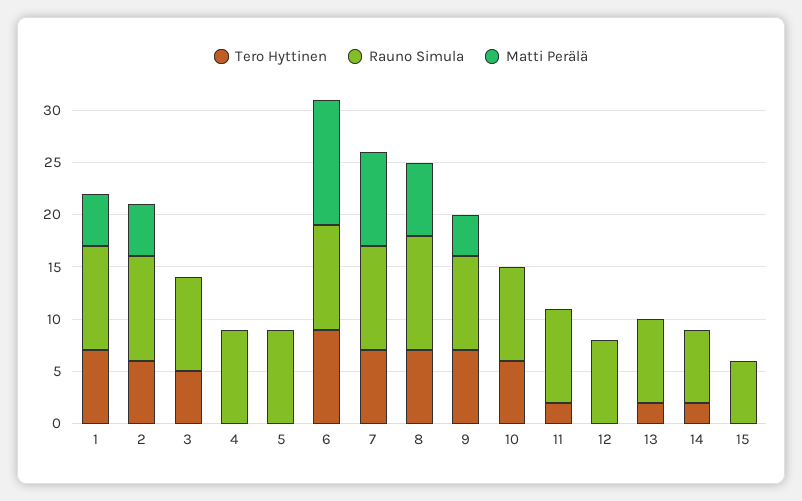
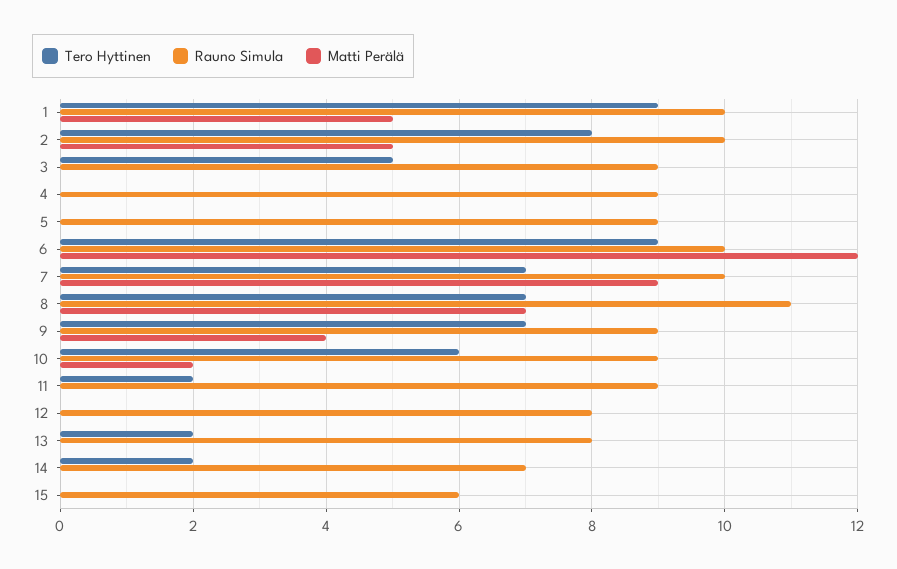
Tero Hyttinen, 1: 7 -> 9
Tero Hyttinen, 2: 6 -> 8
Matti Perälä, 10: 0 -> 2

